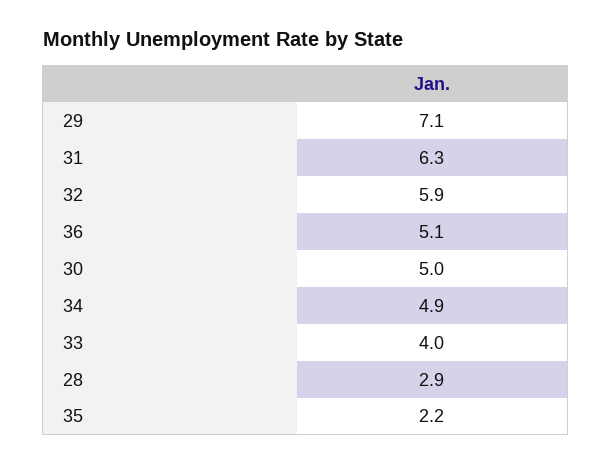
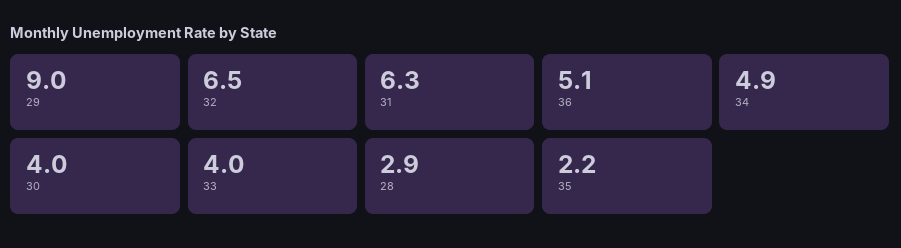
29: 7.1 -> 9
32: 5.9 -> 6.5
30: 5 -> 4

